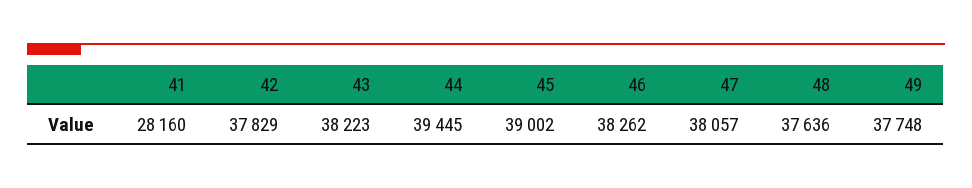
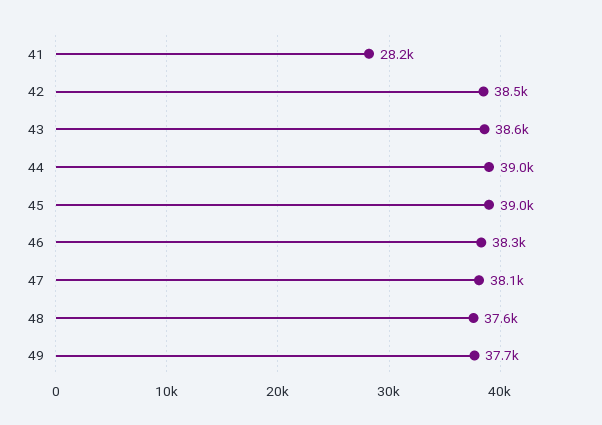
42: 37829 -> 38500
43: 38223 -> 38600
44: 39445 -> 39000

